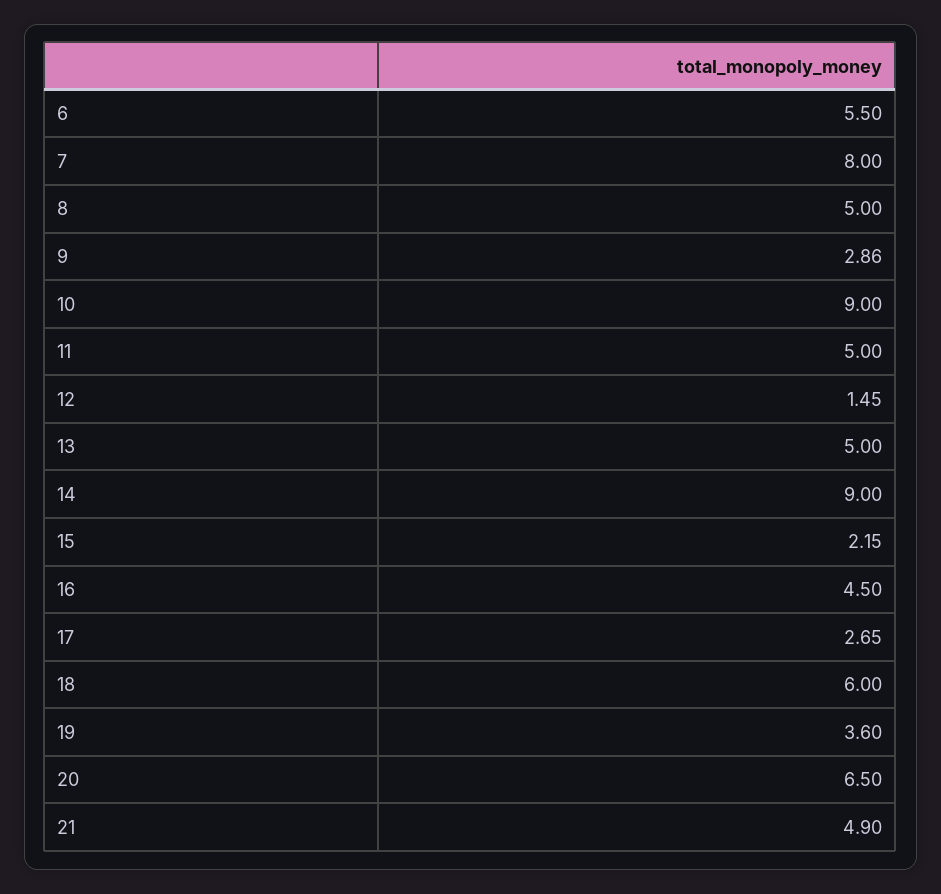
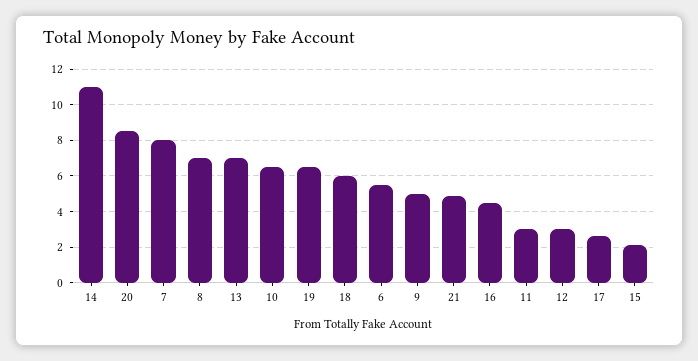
8: 5 -> 7
9: 2.86 -> 5
10: 9 -> 6.5
11: 5 -> 3
12: 1.45 -> 3
13: 5 -> 7
14: 9 -> 11
19: 3.6 -> 6.5
20: 6.5 -> 8.5

